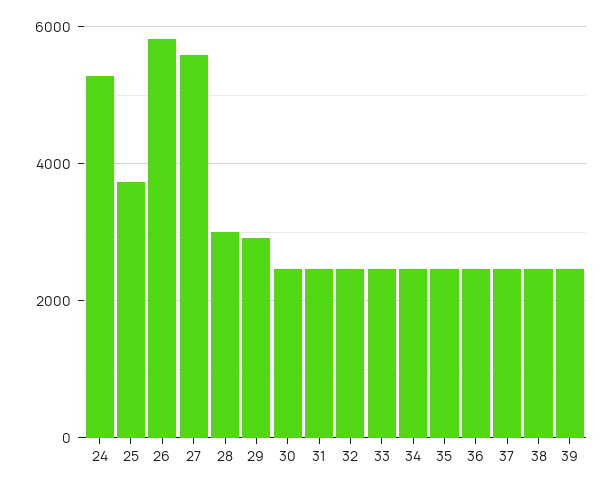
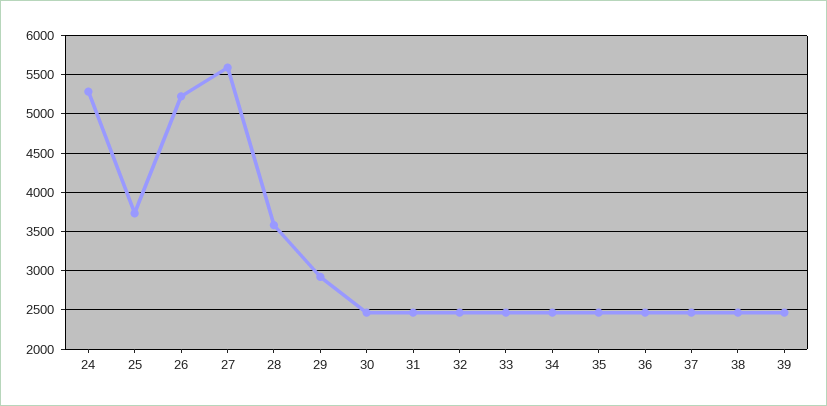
26: 5800 -> 5200
28: 3000 -> 3600

